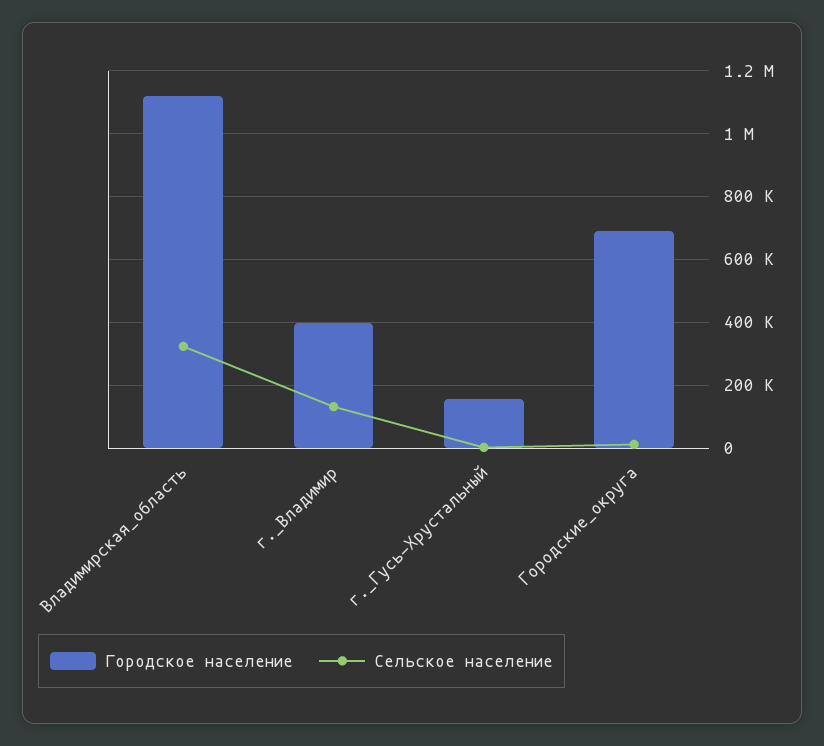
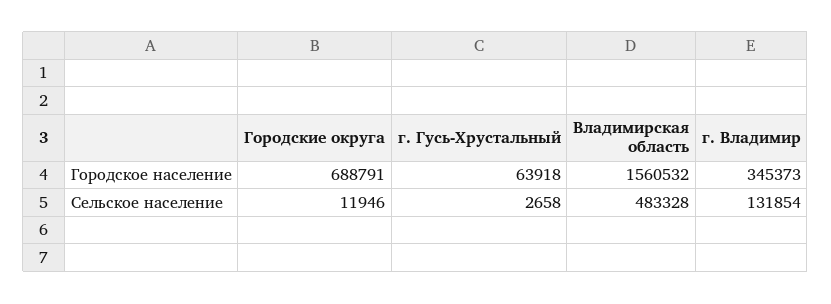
Городское население, Владимирская_область: 1120000 -> 1560532
Сельское население, Владимирская_область: 320000 -> 483328
Городское население, г._Владимир: 400000 -> 345373
Городское население, г._Гусь-Хрустальный: 160000 -> 63918

